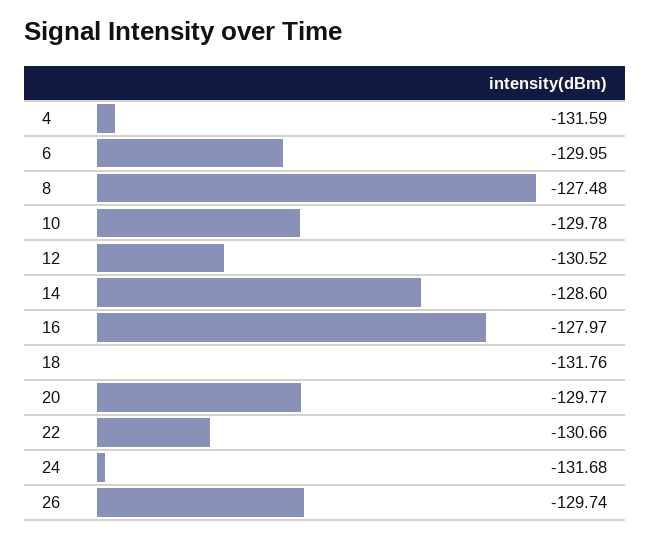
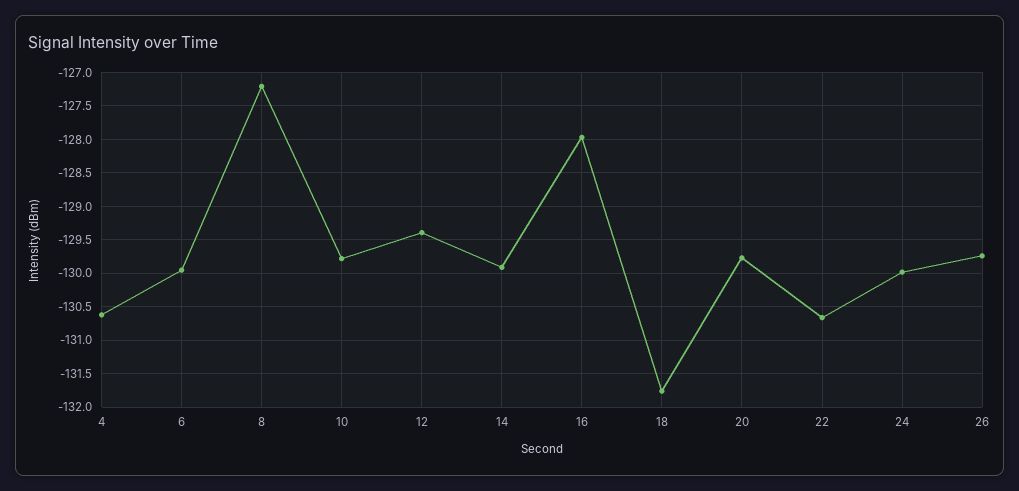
4: -131.59 -> -130.6
8: -127.48 -> -127.2
12: -130.52 -> -129.4
14: -128.6 -> -129.9
24: -131.68 -> -130

